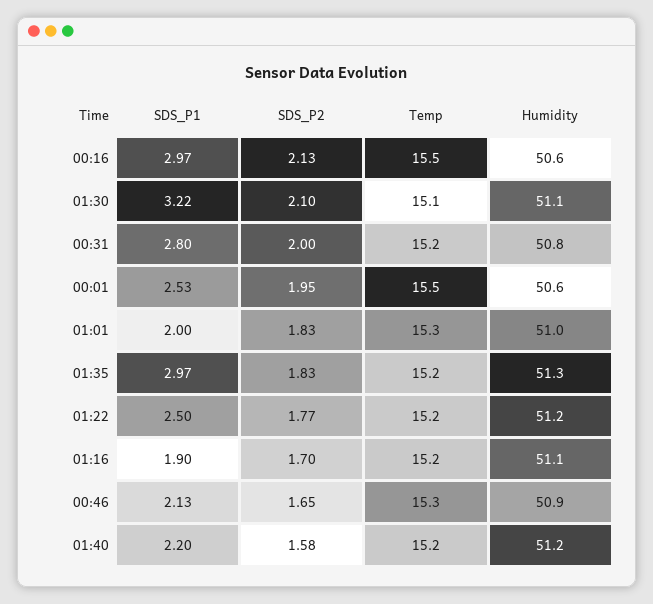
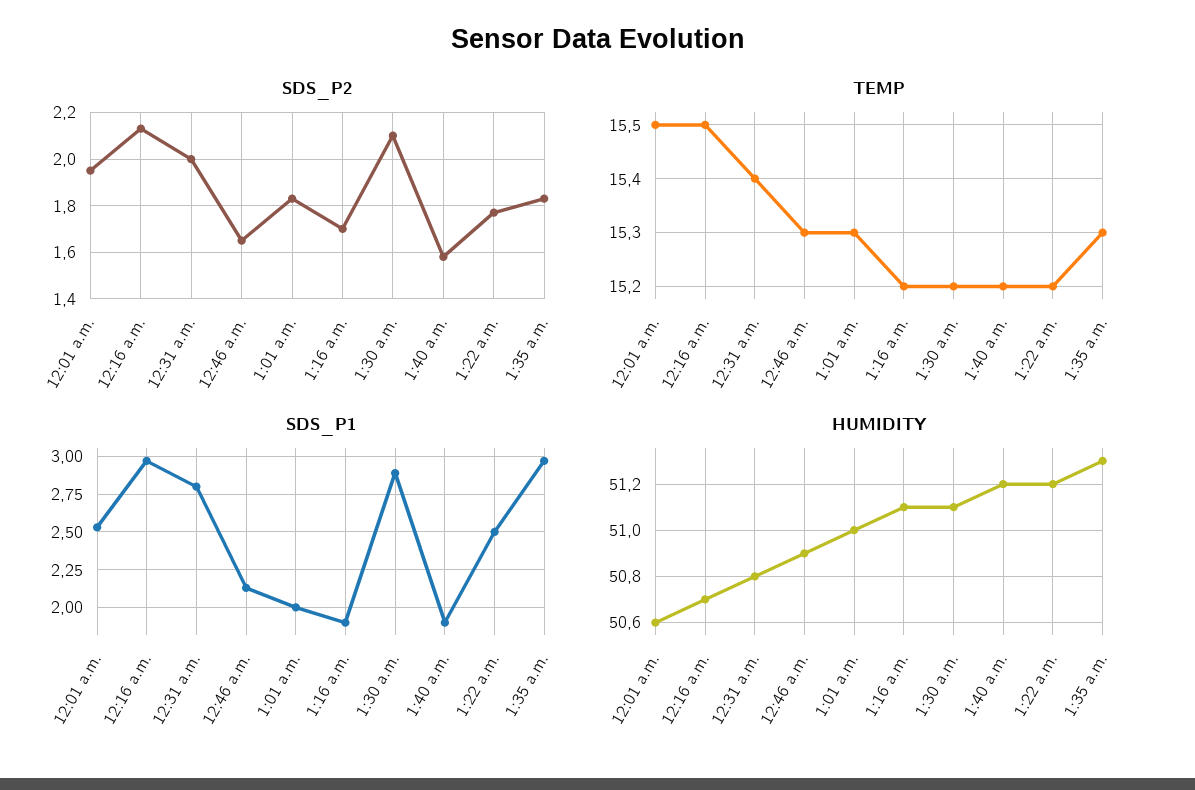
Humidity, 00:16: 50.6 -> 50.7
SDS_P1, 01:30: 3.22 -> 2.9
Temp, 01:30: 15.1 -> 15.2
Temp, 00:31: 15.2 -> 15.4
Temp, 01:35: 15.2 -> 15.3
SDS_P1, 01:40: 2.2 -> 1.9

